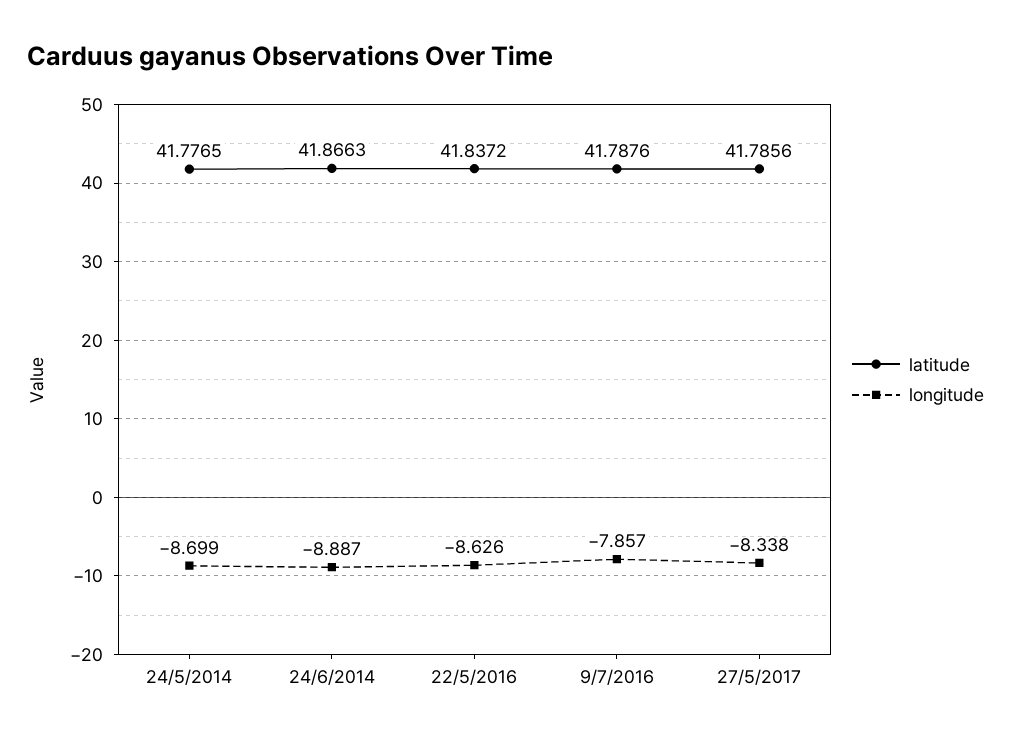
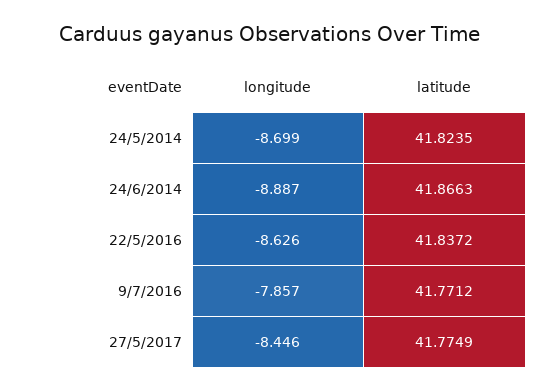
latitude, 24/5/2014: 41.7765 -> 41.8235
latitude, 9/7/2016: 41.7876 -> 41.7712
latitude, 27/5/2017: 41.7856 -> 41.7749
longitude, 27/5/2017: -8.338 -> -8.446

